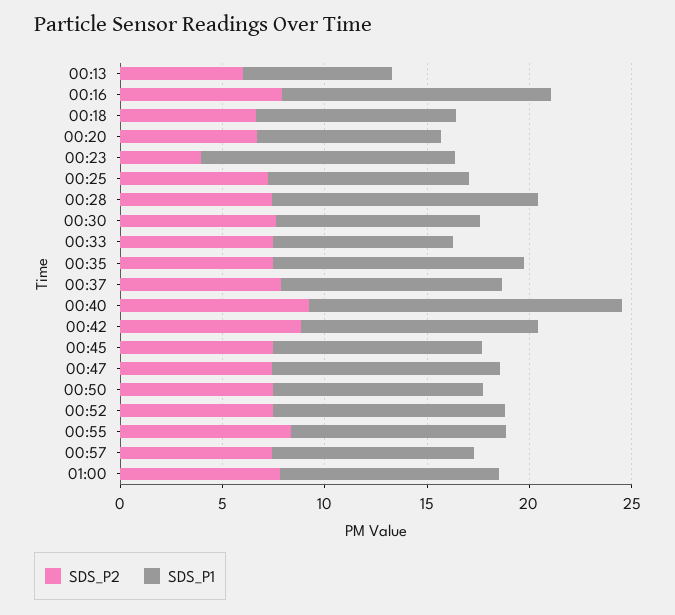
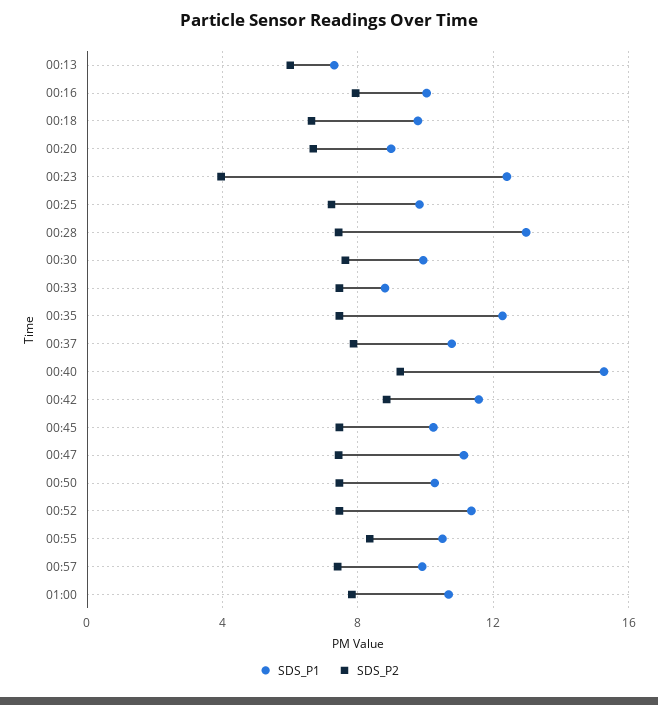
SDS_P1, 00:16: 13 -> 10

